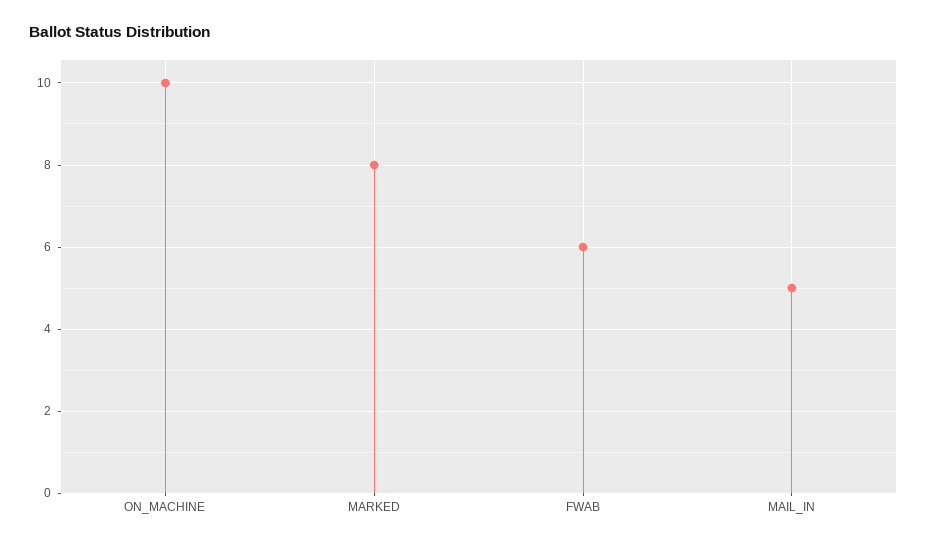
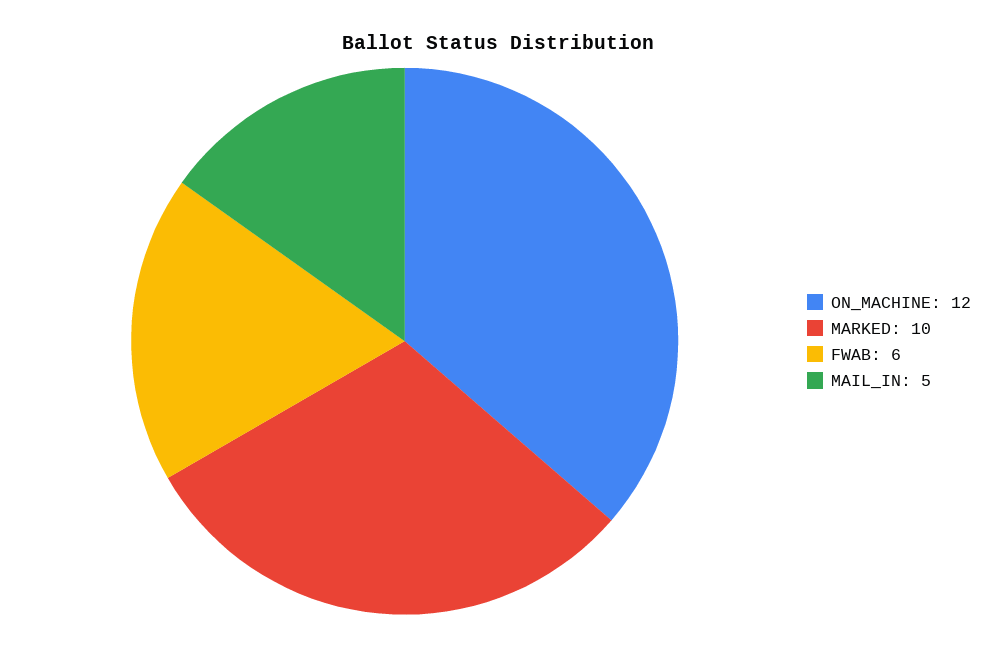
ON_MACHINE: 10 -> 12
MARKED: 8 -> 10

